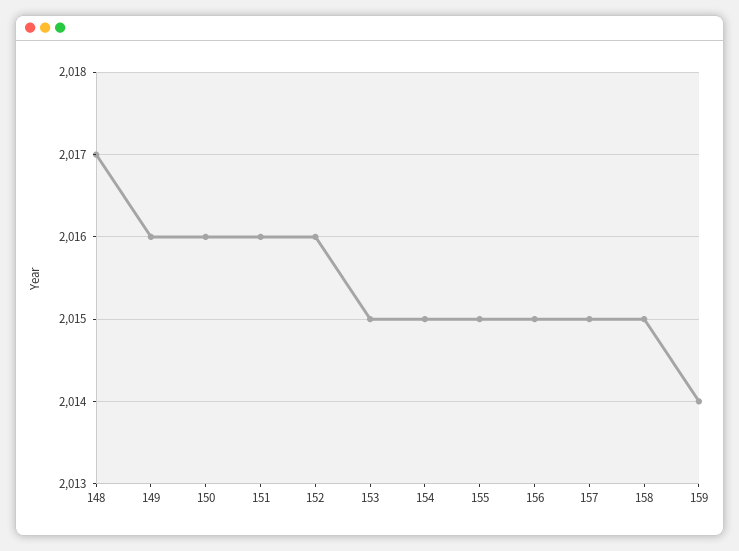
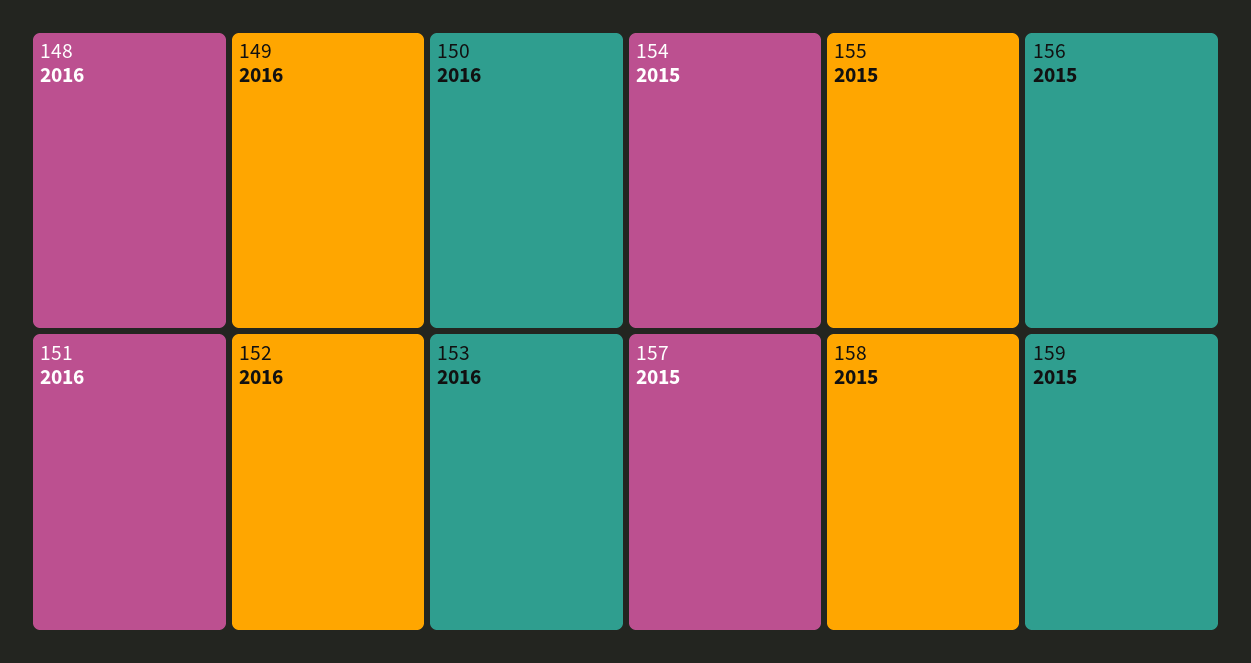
148: 2017 -> 2016
153: 2015 -> 2016
159: 2014 -> 2015

